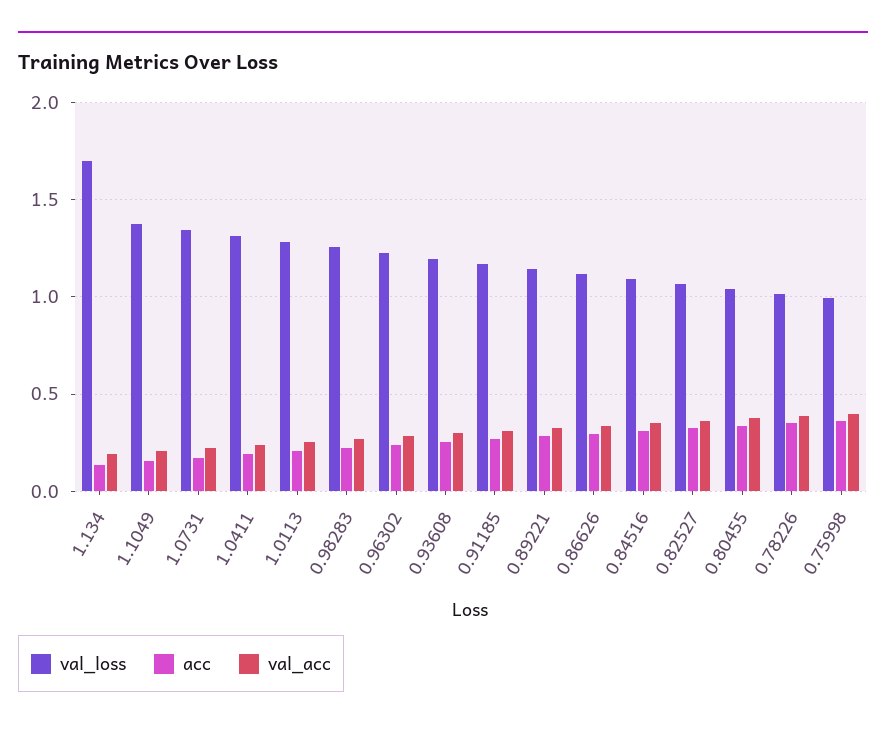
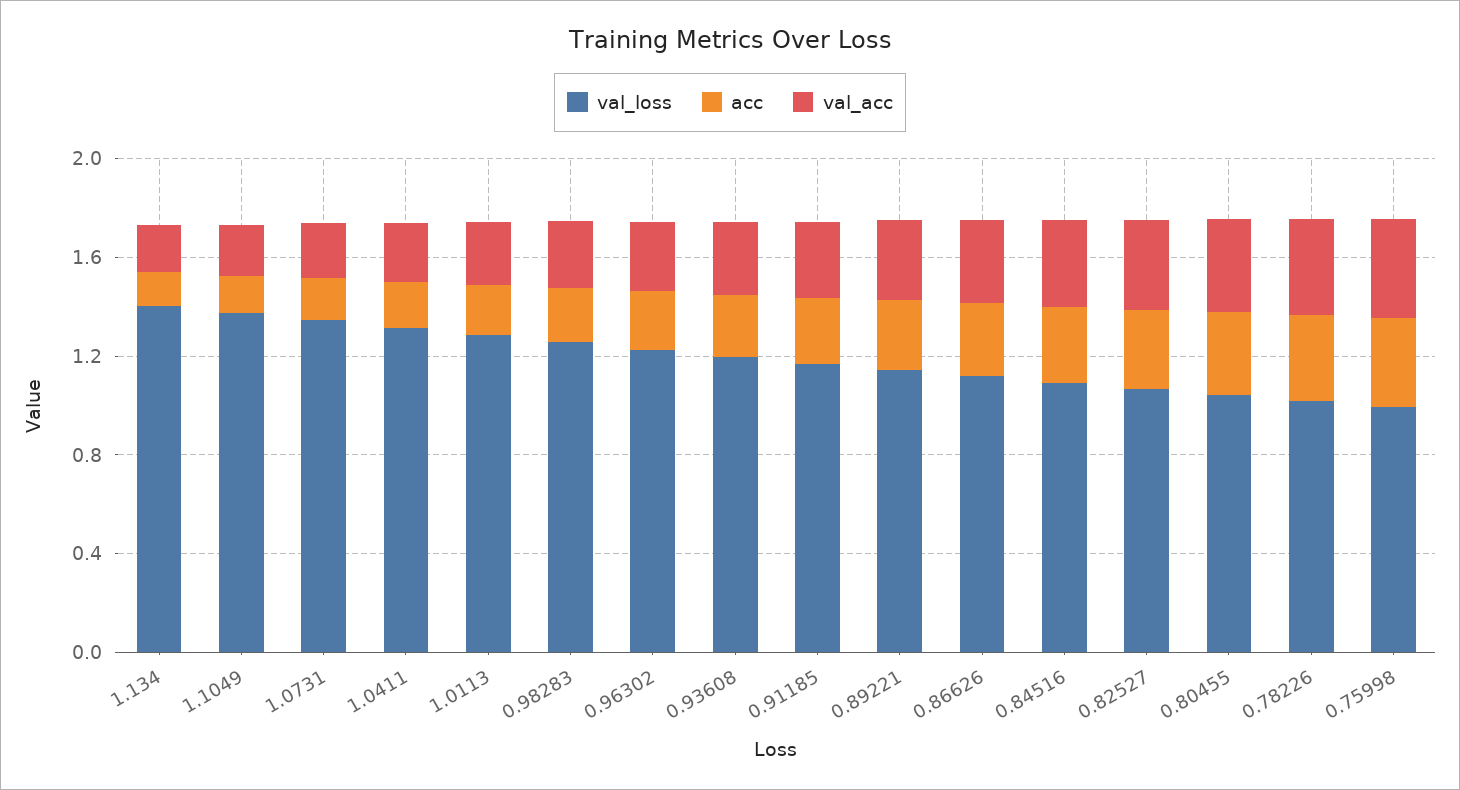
val_loss, 1.134: 1.7 -> 1.4

